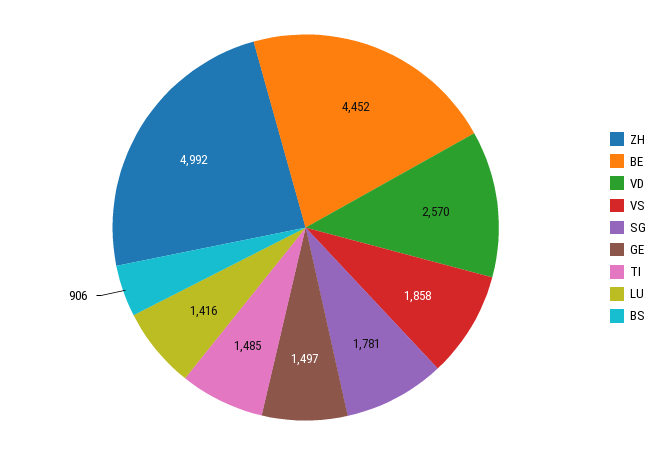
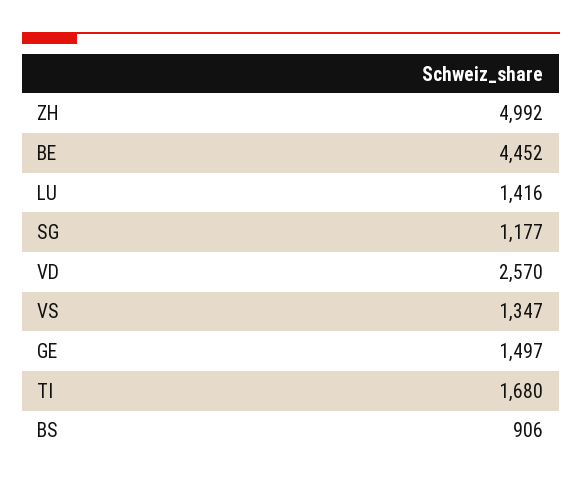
VS: 1858 -> 1347
SG: 1781 -> 1177
TI: 1485 -> 1680

